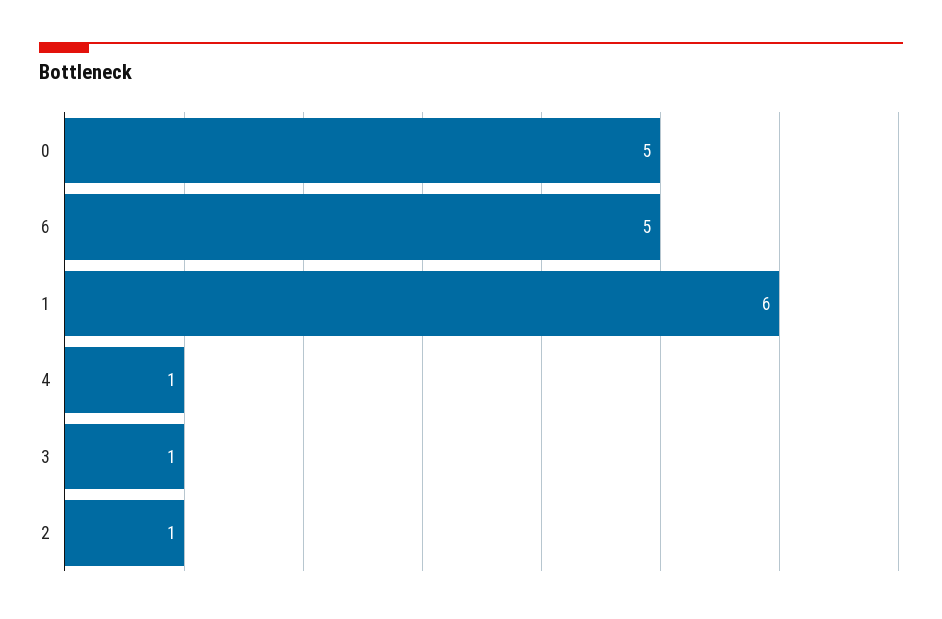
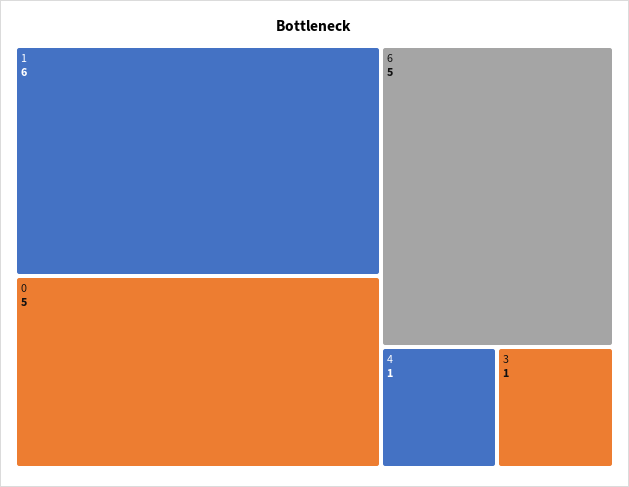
2: 1 -> none

